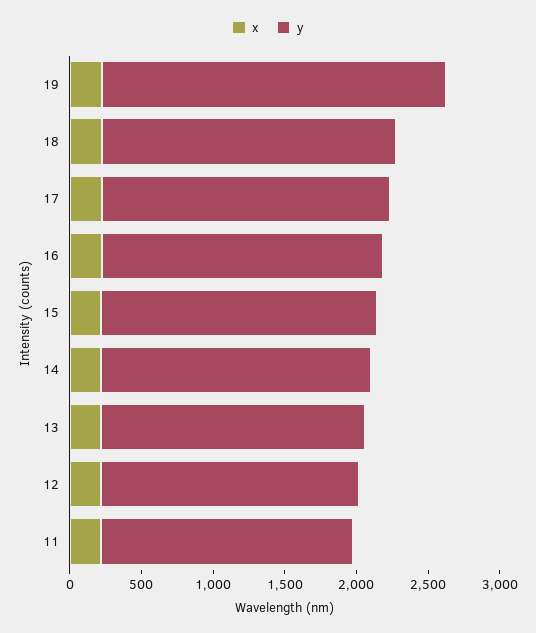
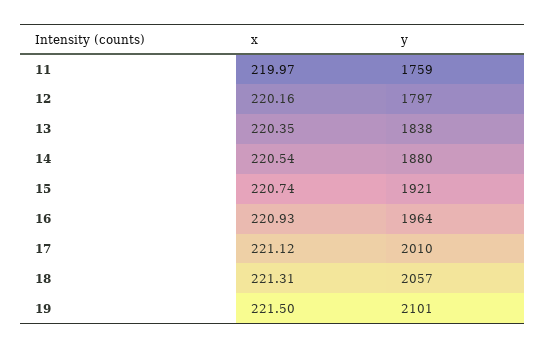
y, 19: 2400 -> 2101

